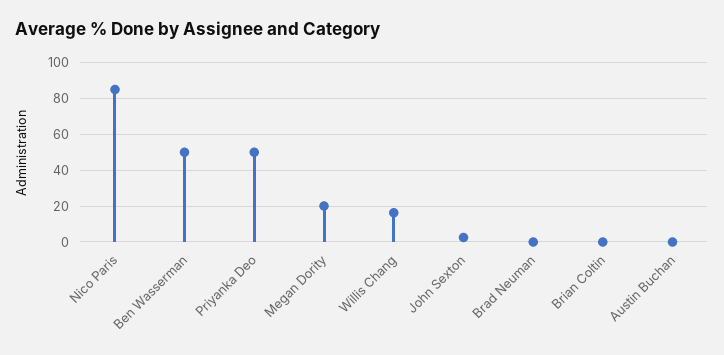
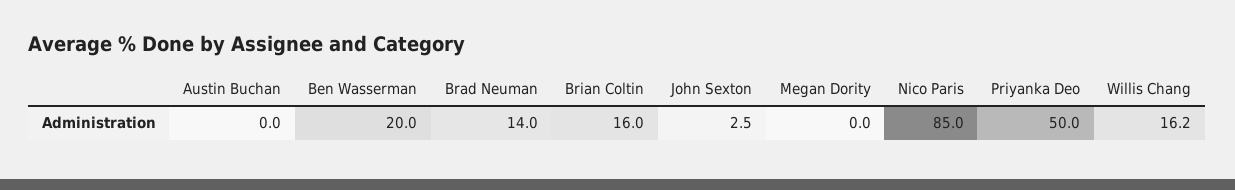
Ben Wasserman: 50 -> 20
Megan Dority: 20 -> 0
Brad Neuman: 0 -> 14
Brian Coltin: 0 -> 16

